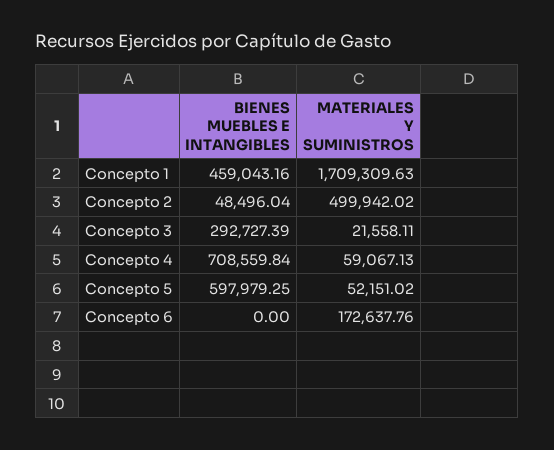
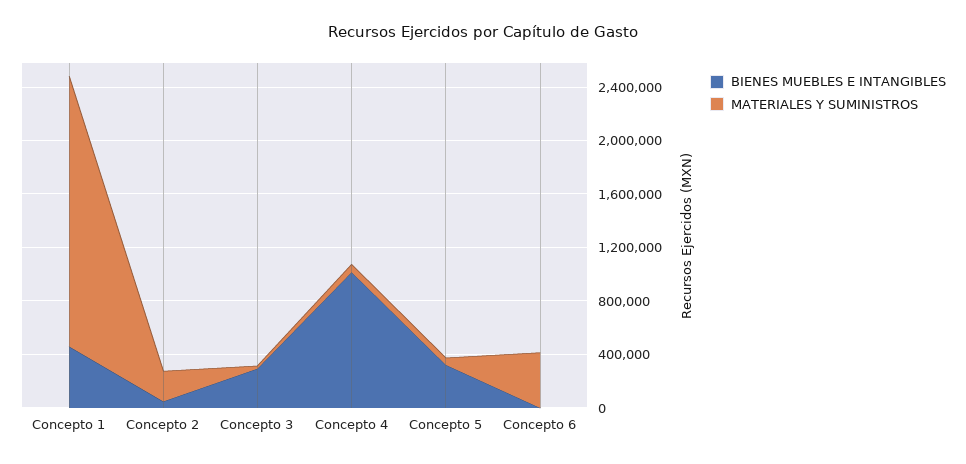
MATERIALES Y SUMINISTROS, Concepto 1: 1709309.63 -> 2000000
MATERIALES Y SUMINISTROS, Concepto 2: 499942.02 -> 200000
BIENES MUEBLES E INTANGIBLES, Concepto 4: 708559.84 -> 1000000
BIENES MUEBLES E INTANGIBLES, Concepto 5: 597979.25 -> 300000
MATERIALES Y SUMINISTROS, Concepto 6: 172637.76 -> 400000

